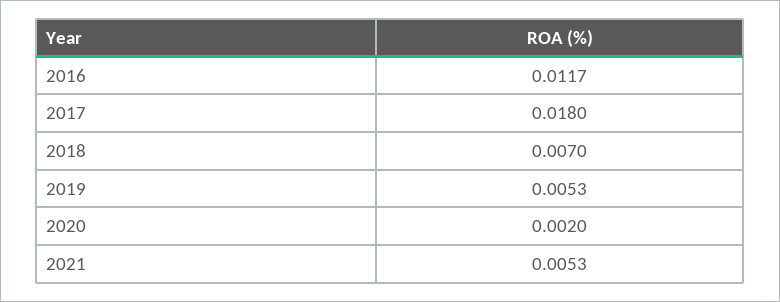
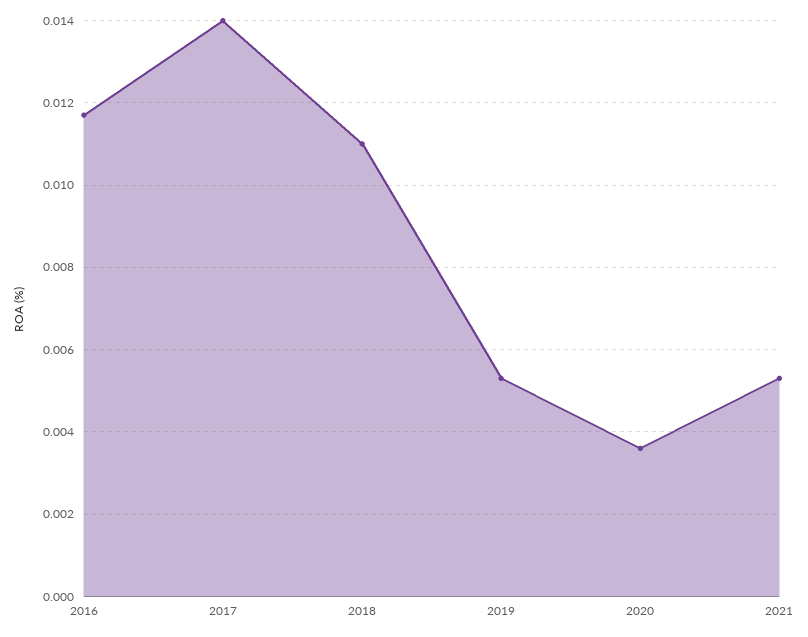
2017: 0.018 -> 0.014
2018: 0.007 -> 0.011
2020: 0.002 -> 0.0035

